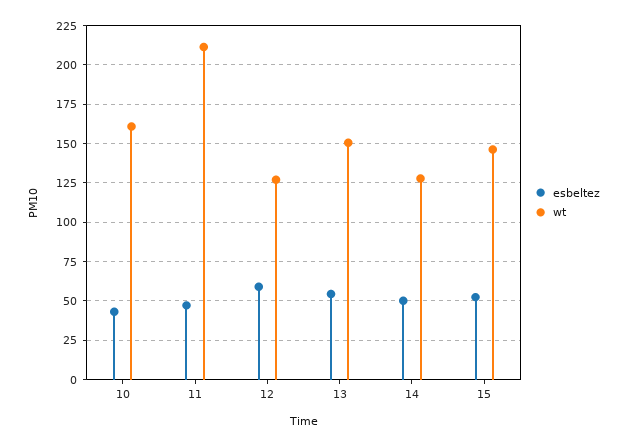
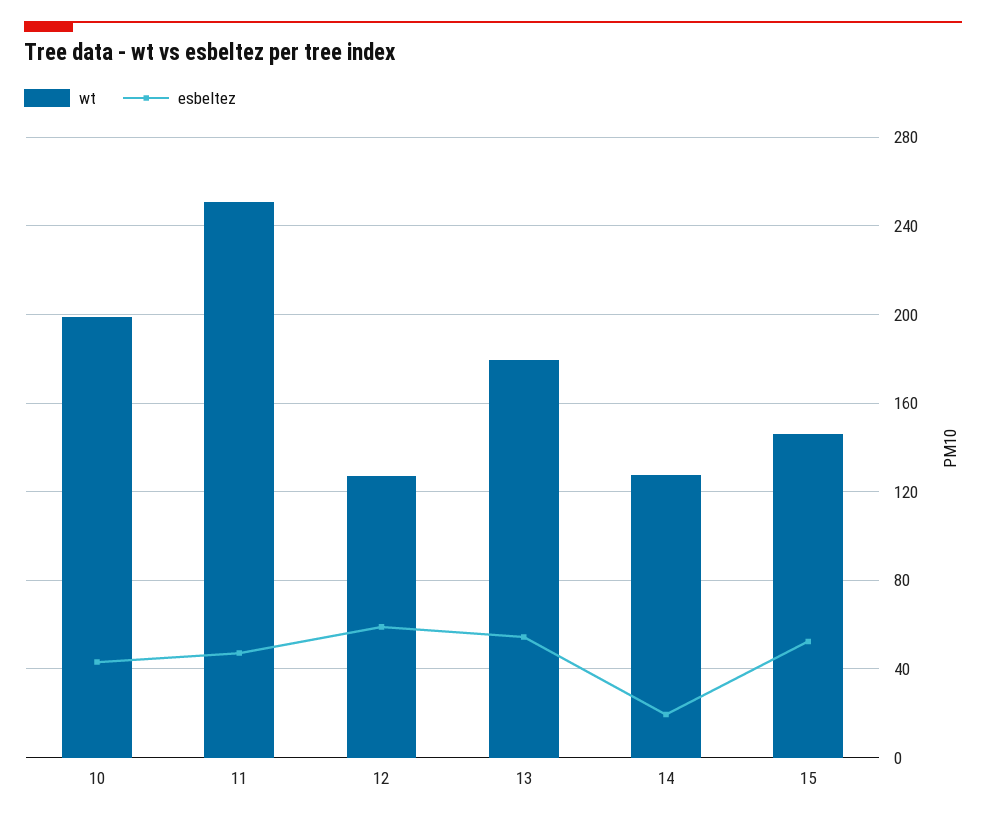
wt, 10: 160 -> 200
wt, 11: 210 -> 250
wt, 13: 150 -> 180
esbeltez, 14: 50 -> 20

